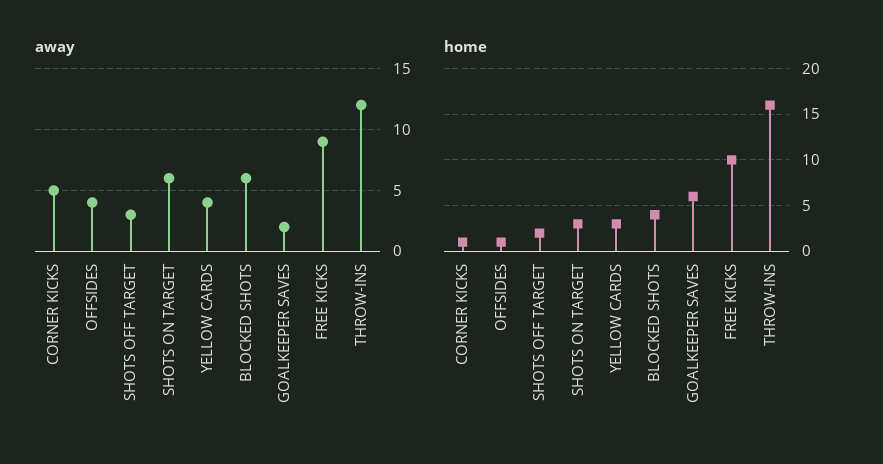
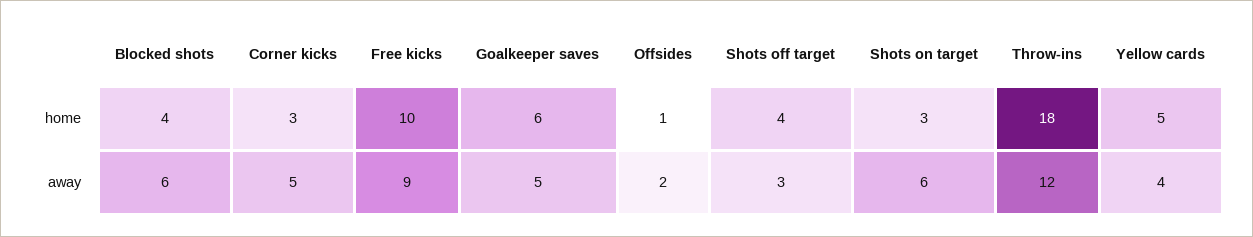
away, OFFSIDES: 4 -> 2
away, GOALKEEPER SAVES: 2 -> 5
home, CORNER KICKS: 1 -> 3
home, SHOTS OFF TARGET: 2 -> 4
home, YELLOW CARDS: 3 -> 5
home, THROW-INS: 16 -> 18

